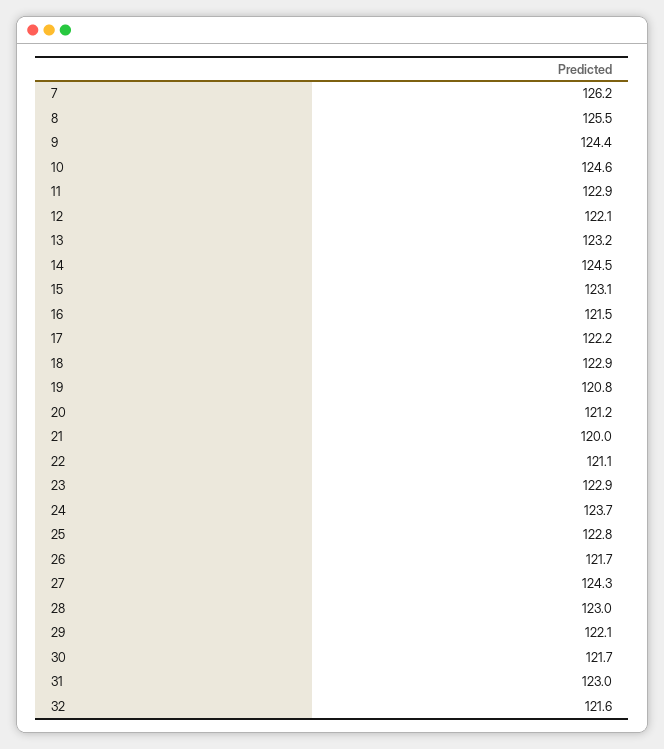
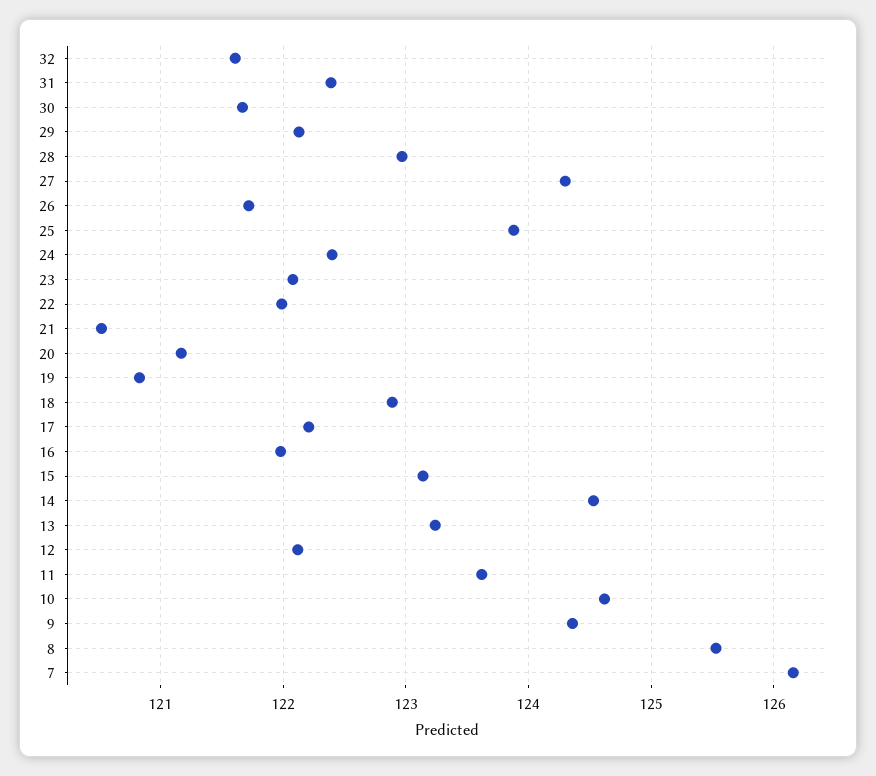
11: 122.9 -> 123.6
16: 121.5 -> 122
21: 120 -> 120.5
22: 121.1 -> 122
23: 122.9 -> 122.1
24: 123.7 -> 122.4
25: 122.8 -> 123.9
31: 123 -> 122.4

